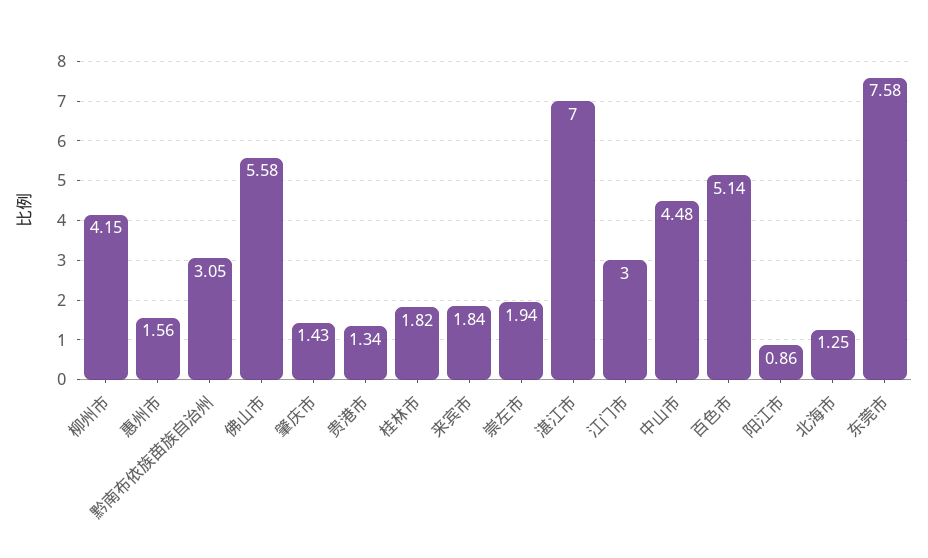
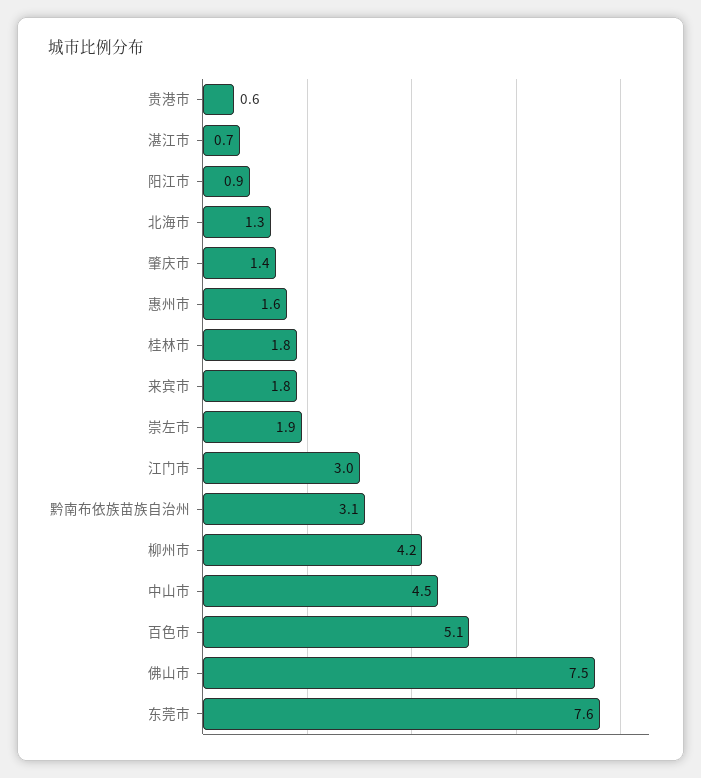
佛山市: 5.58 -> 7.5
贵港市: 1.34 -> 0.6
湛江市: 7 -> 0.7

